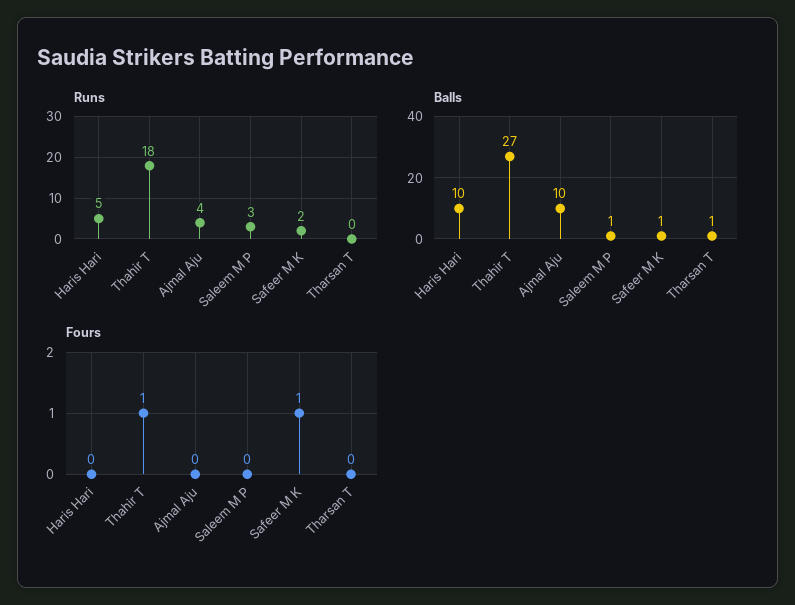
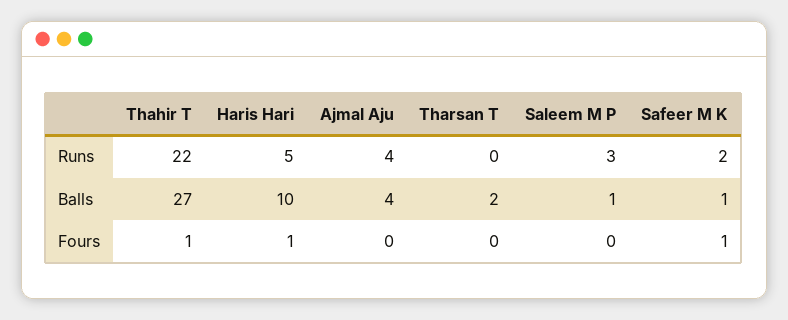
Runs, Thahir T: 18 -> 22
Balls, Ajmal Aju: 10 -> 4
Balls, Tharsan T: 1 -> 2
Fours, Haris Hari: 0 -> 1

